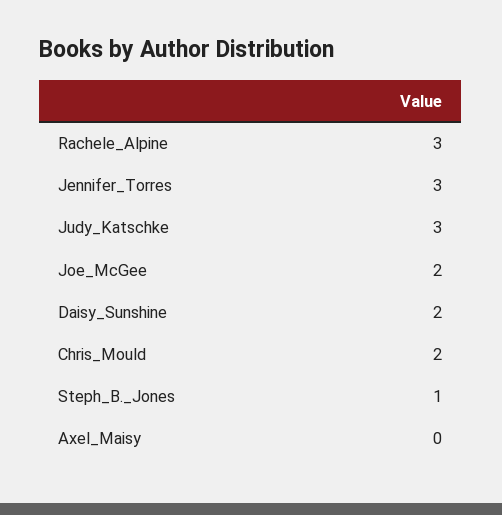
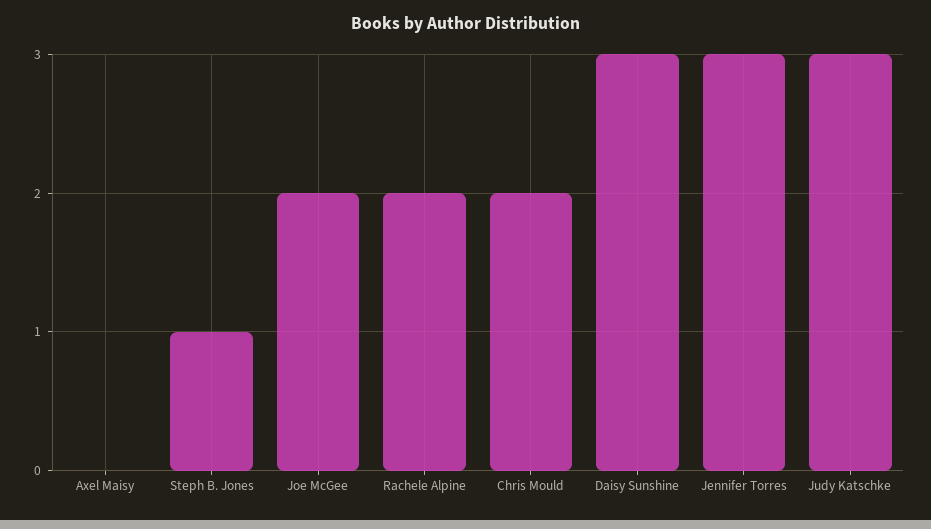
Rachele_Alpine: 3 -> 2
Daisy_Sunshine: 2 -> 3

